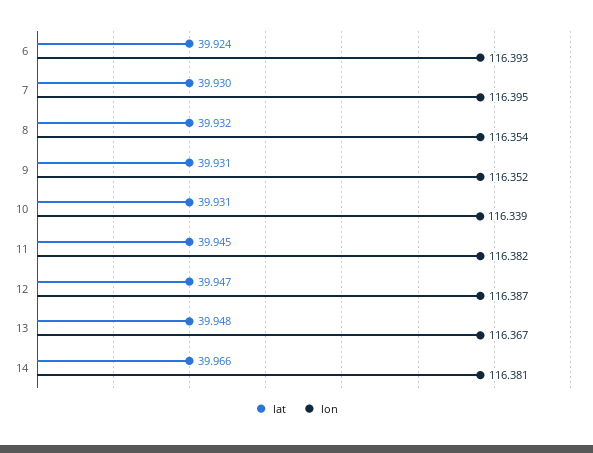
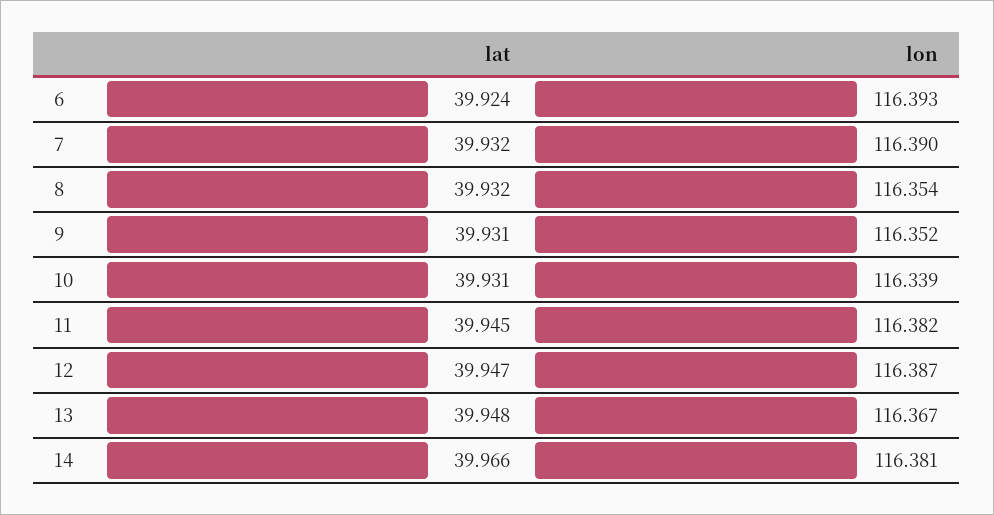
lat, 7: 39.93 -> 39.932
lon, 7: 116.395 -> 116.39

